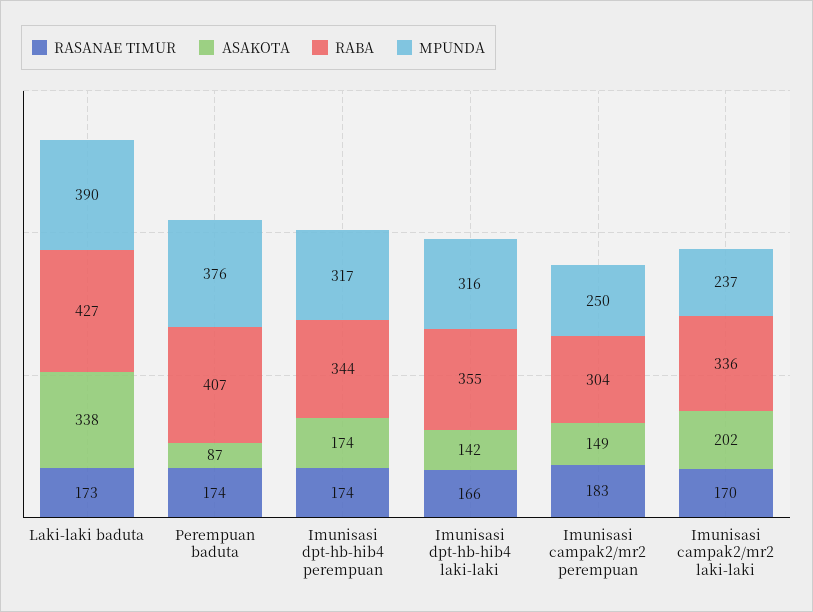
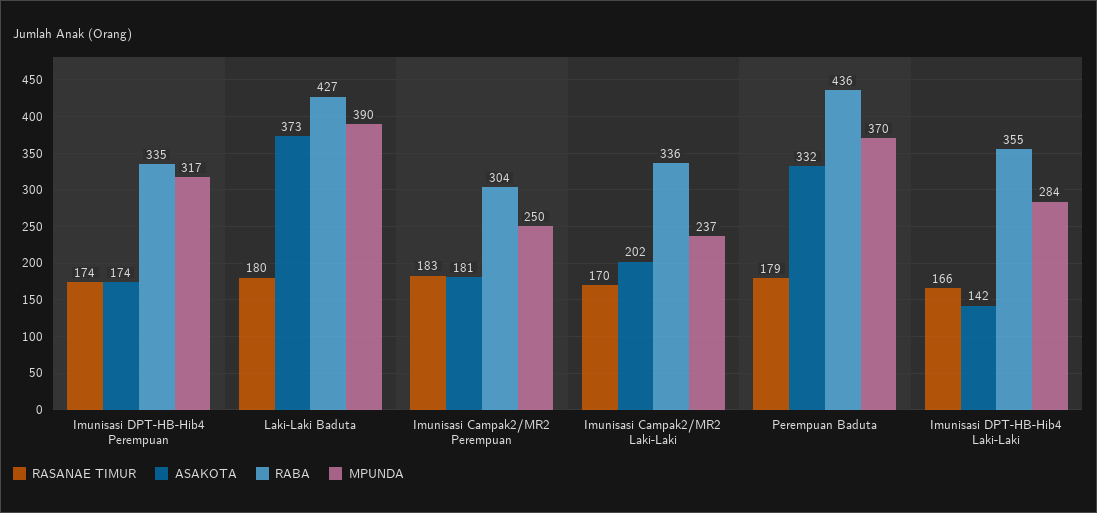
RASANAE TIMUR, Laki-laki baduta: 173 -> 180
ASAKOTA, Laki-laki baduta: 338 -> 373
RASANAE TIMUR, Perempuan baduta: 174 -> 179
ASAKOTA, Perempuan baduta: 87 -> 332
RABA, Perempuan baduta: 407 -> 436
MPUNDA, Perempuan baduta: 376 -> 370
RABA, Imunisasi dpt-hb-hib4 perempuan: 344 -> 335
MPUNDA, Imunisasi dpt-hb-hib4 laki-laki: 316 -> 284
ASAKOTA, Imunisasi campak2/mr2 perempuan: 149 -> 181

